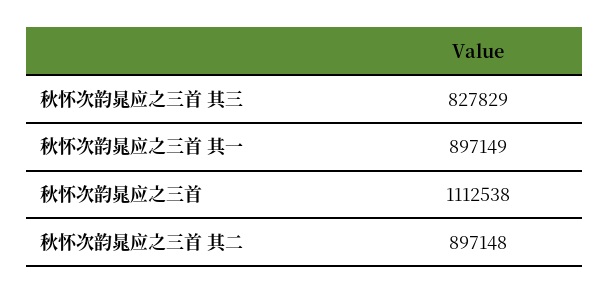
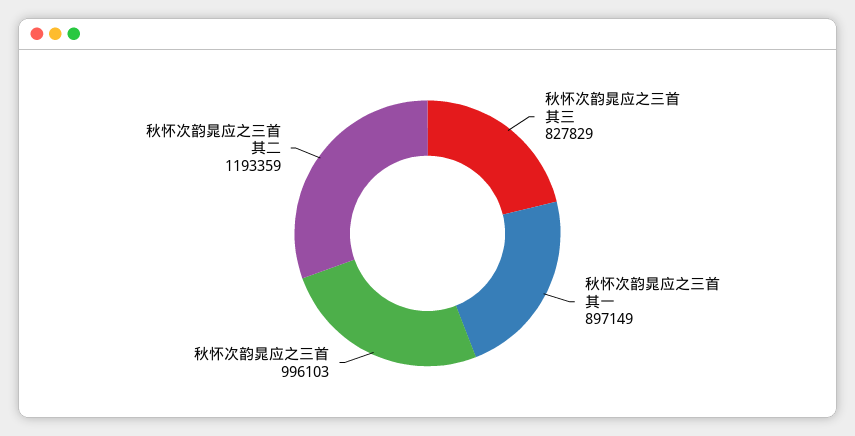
秋怀次韵晁应之三首: 1112538 -> 996103
秋怀次韵晁应之三首 其二: 897148 -> 1193359

